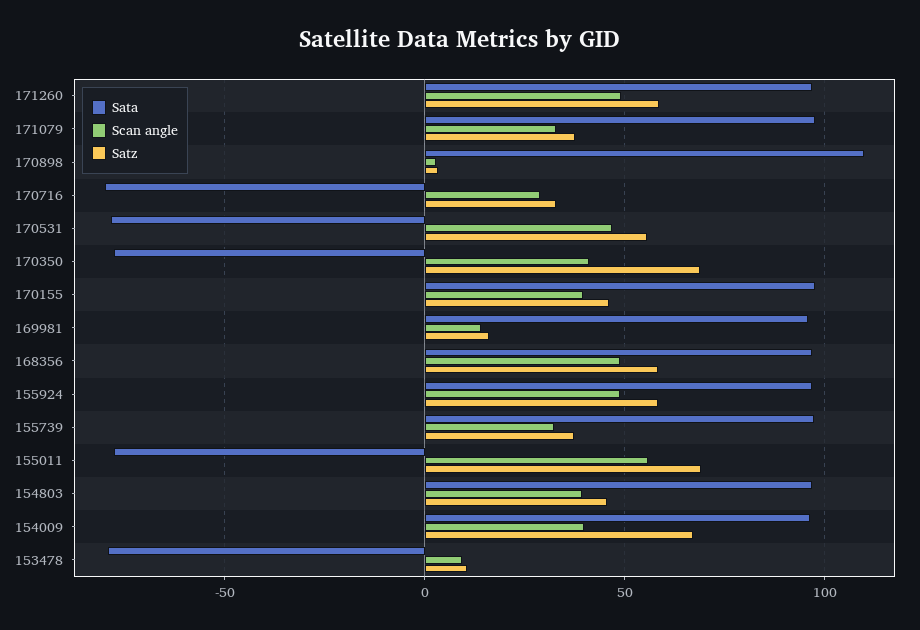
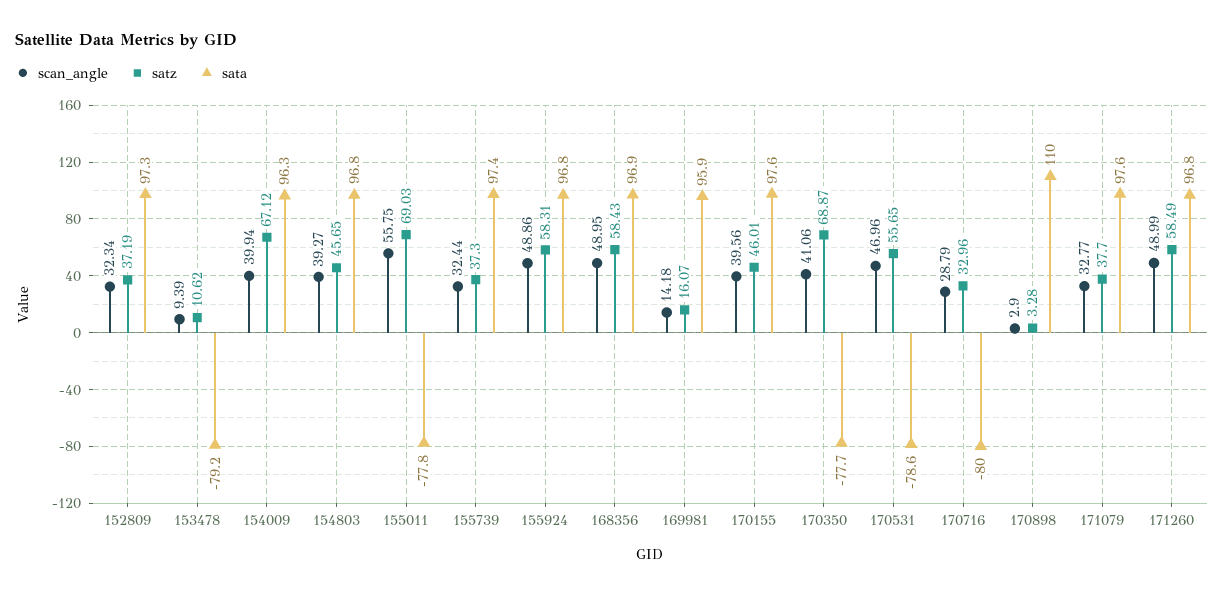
Scan angle, 152809: none -> 32.34
Satz, 152809: none -> 37.19
Sata, 152809: none -> 97.3

